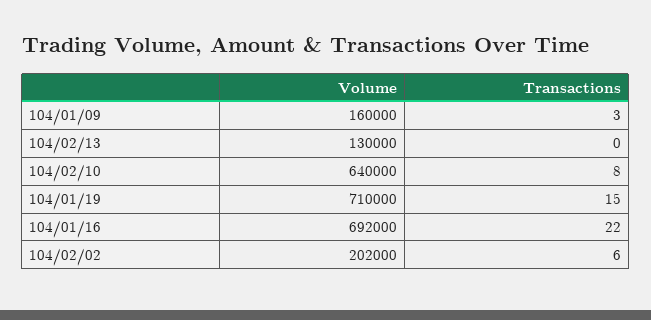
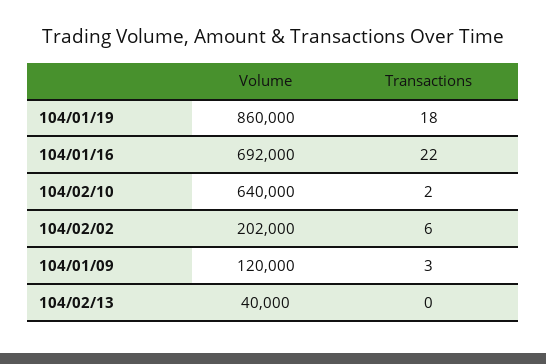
Volume, 104/01/09: 160000 -> 120000
Volume, 104/02/13: 130000 -> 40000
Transactions, 104/02/10: 8 -> 2
Volume, 104/01/19: 710000 -> 860000
Transactions, 104/01/19: 15 -> 18

